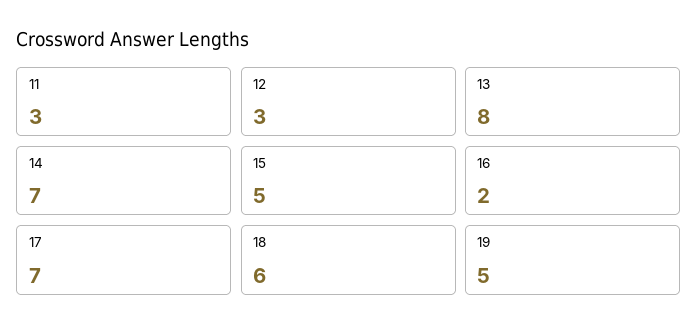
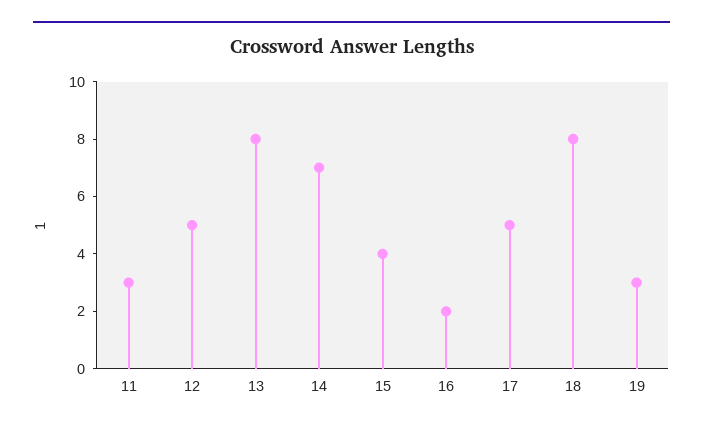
12: 3 -> 5
15: 5 -> 4
17: 7 -> 5
18: 6 -> 8
19: 5 -> 3

